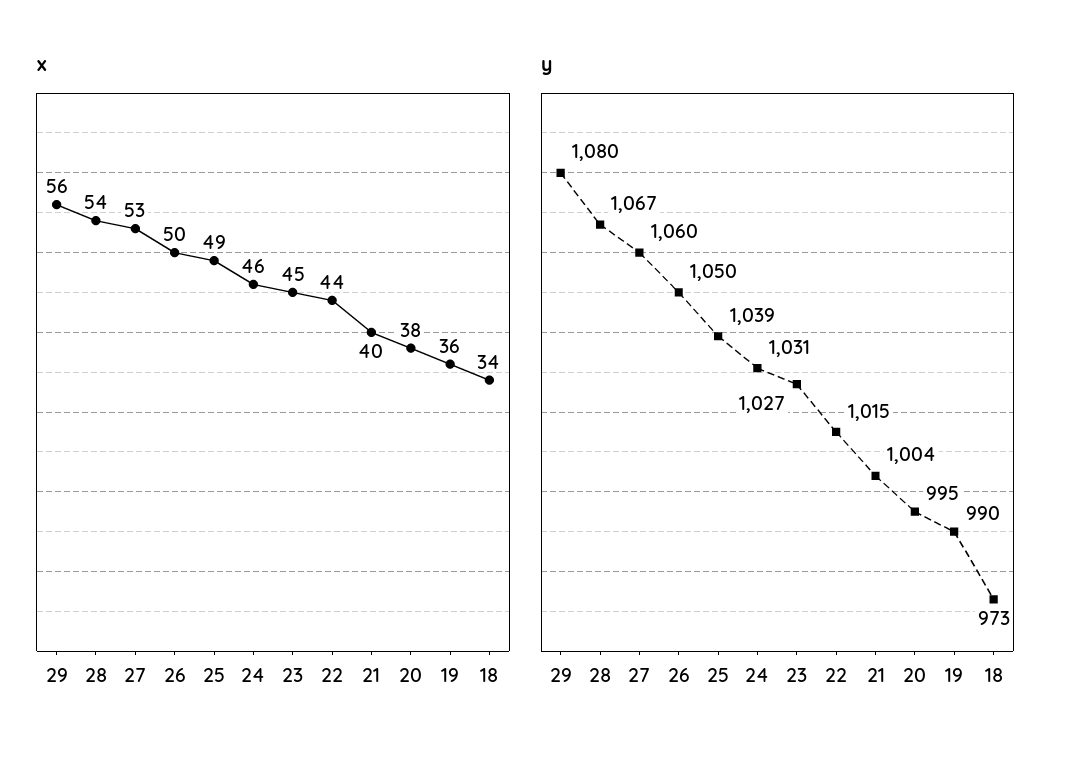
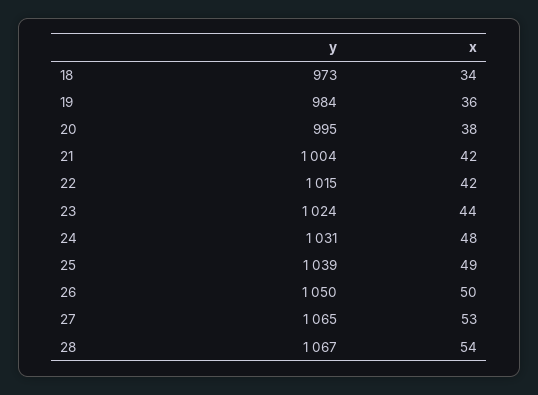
x, 29: 56 -> none
x, 24: 46 -> 48
x, 23: 45 -> 44
x, 22: 44 -> 42
x, 21: 40 -> 42
y, 29: 1080 -> none
y, 27: 1060 -> 1065
y, 23: 1027 -> 1024
y, 19: 990 -> 984

